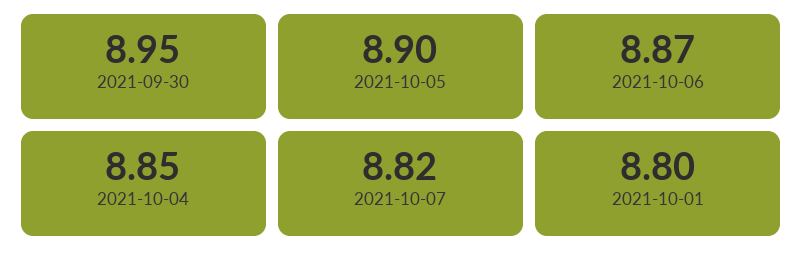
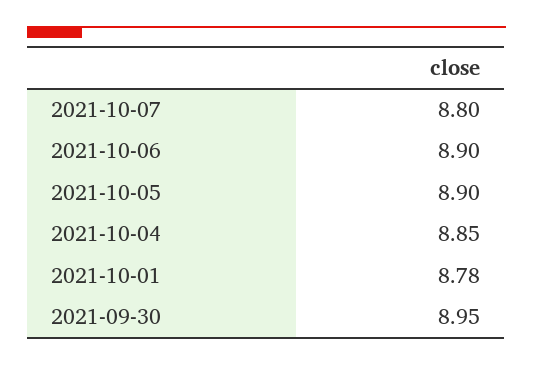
2021-10-06: 8.87 -> 8.9
2021-10-07: 8.82 -> 8.8
2021-10-01: 8.8 -> 8.78

